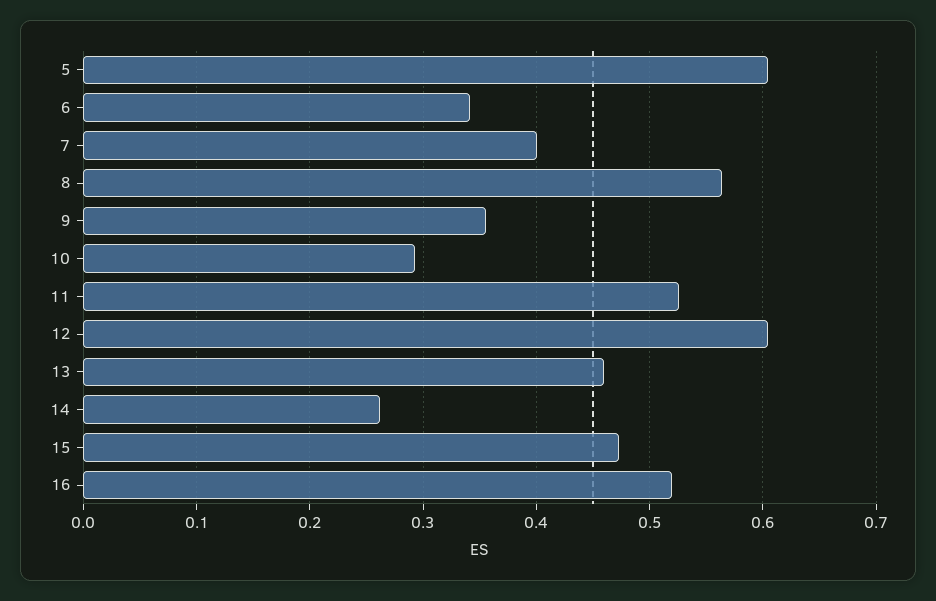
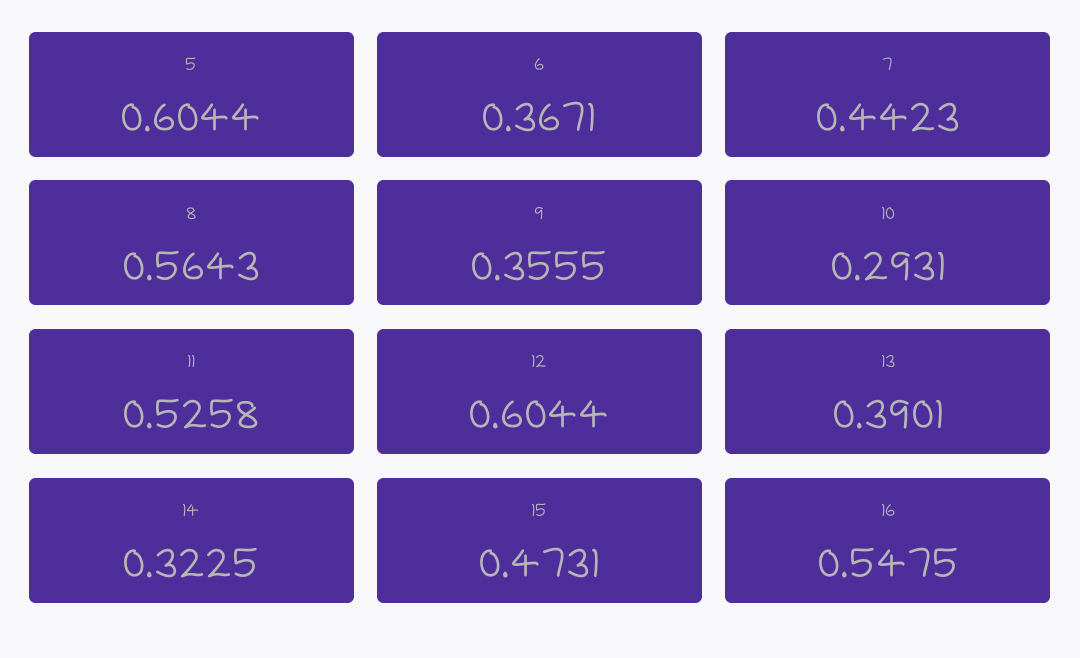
6: 0.34 -> 0.3671
7: 0.4 -> 0.4423
13: 0.46 -> 0.3901
14: 0.26 -> 0.3225
16: 0.52 -> 0.5475

